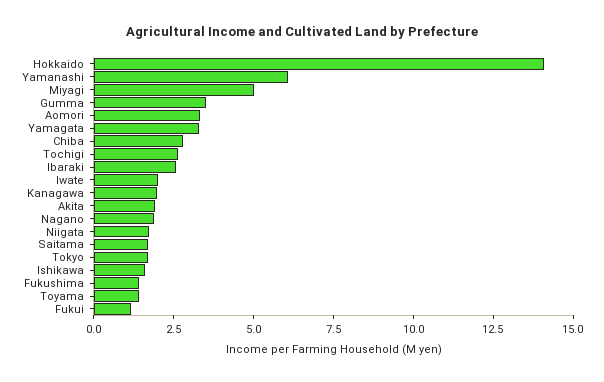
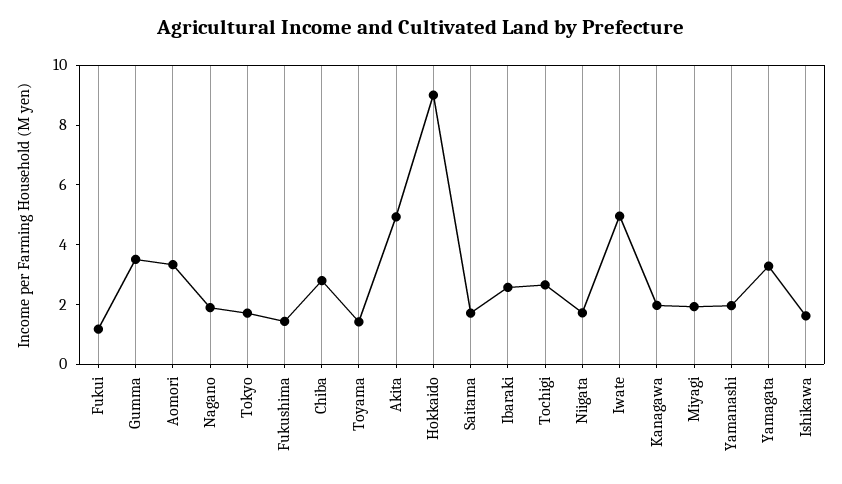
Hokkaido: 14 -> 9
Yamanashi: 6 -> 2
Miyagi: 5 -> 2
Iwate: 2 -> 5
Akita: 2 -> 5

